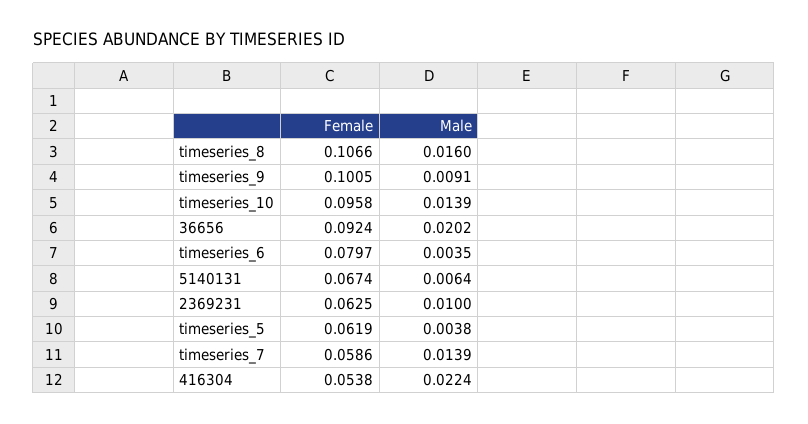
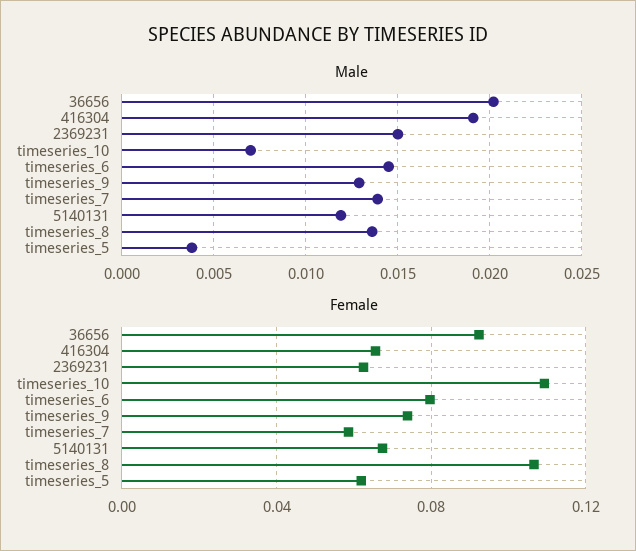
Male, timeseries_8: 0.016 -> 0.0135
Female, timeseries_9: 0.1005 -> 0.075
Male, timeseries_9: 0.0091 -> 0.013
Female, timeseries_10: 0.0958 -> 0.11
Male, timeseries_10: 0.0139 -> 0.007
Male, timeseries_6: 0.0035 -> 0.0145
Male, 5140131: 0.0064 -> 0.012
Male, 2369231: 0.01 -> 0.015
Female, 416304: 0.0538 -> 0.065
Male, 416304: 0.0224 -> 0.019

